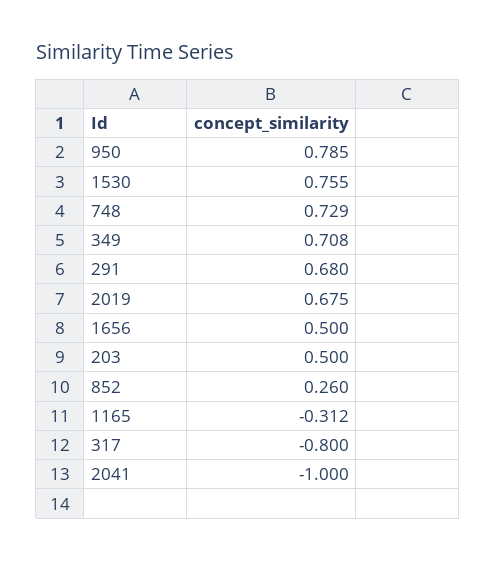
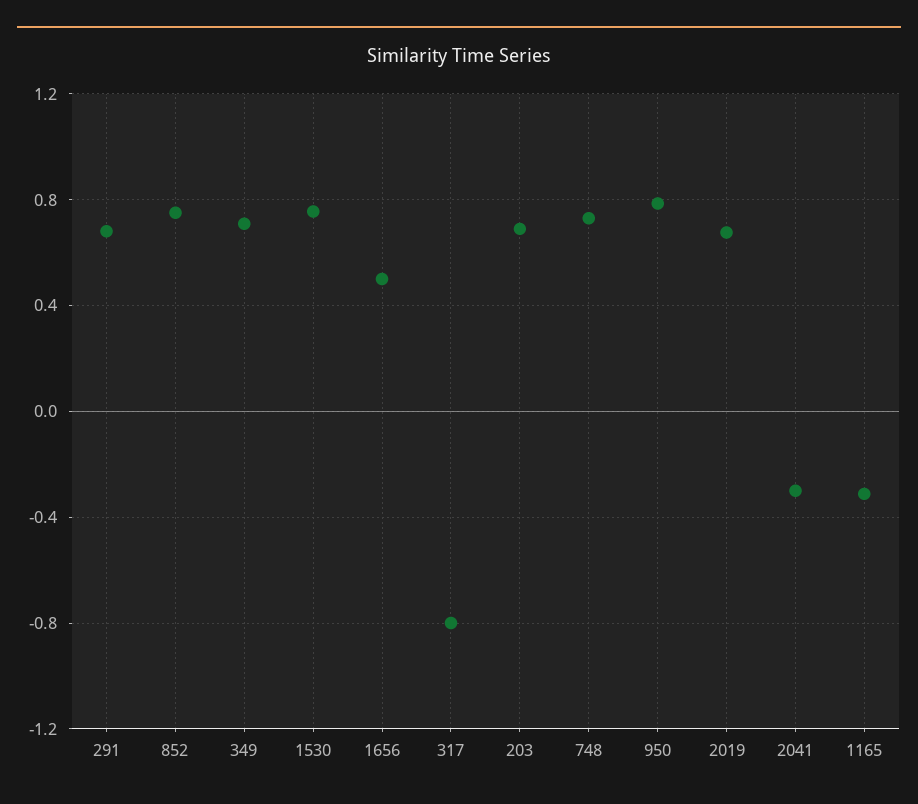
203: 0.5 -> 0.7
852: 0.26 -> 0.75
2041: -1 -> -0.3

